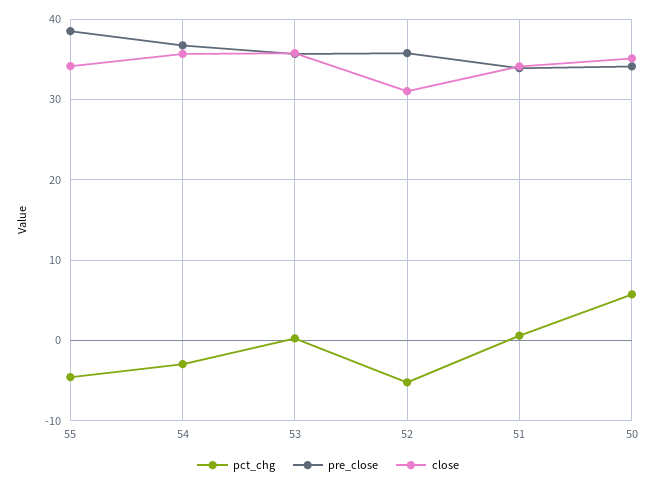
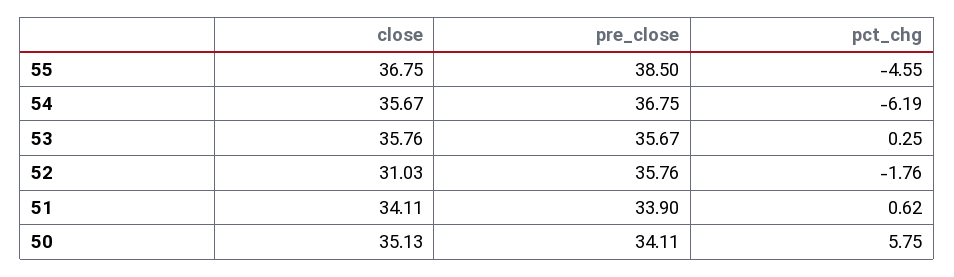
close, 55: 34 -> 36.75
pct_chg, 54: -3 -> -6.19
pct_chg, 52: -5 -> -1.76

